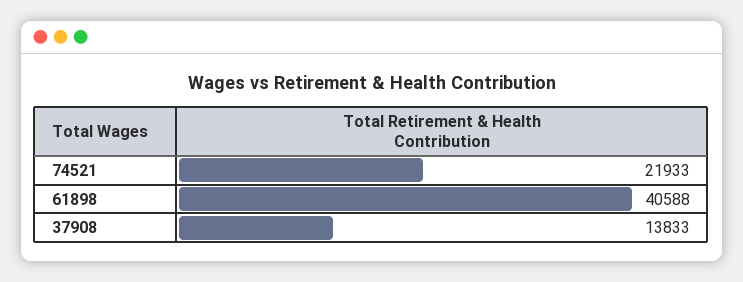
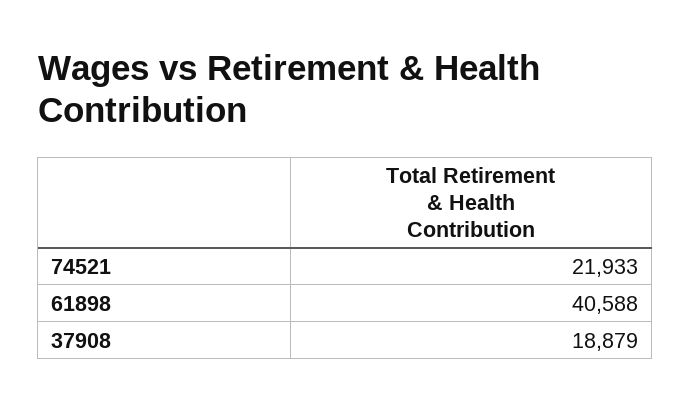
37908: 13833 -> 18879

